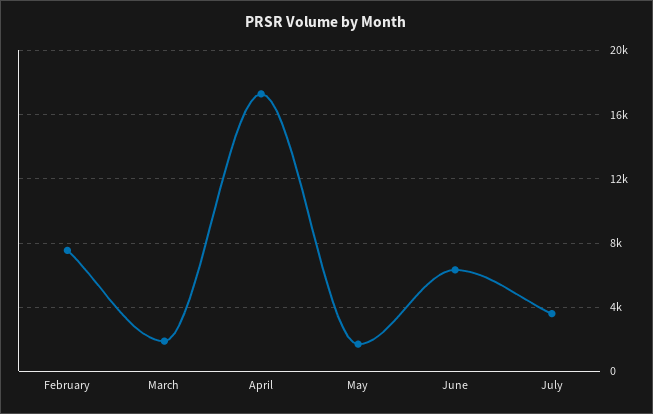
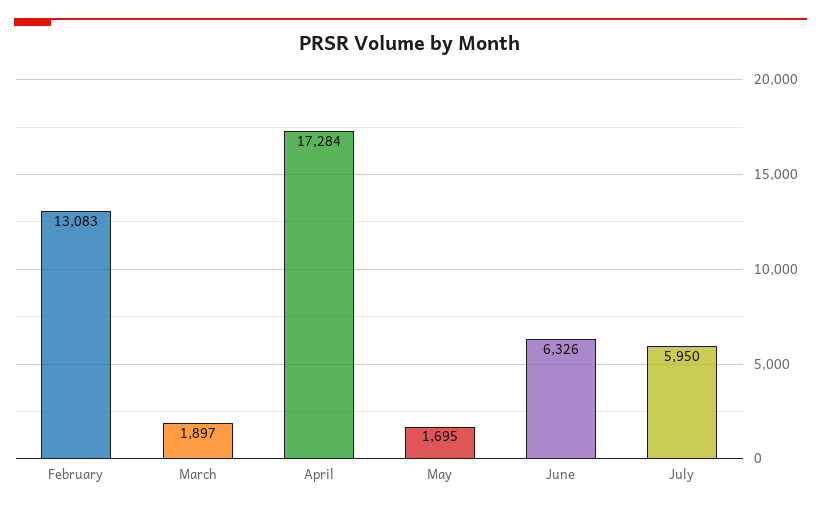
February: 7500 -> 13083
July: 3500 -> 5950

